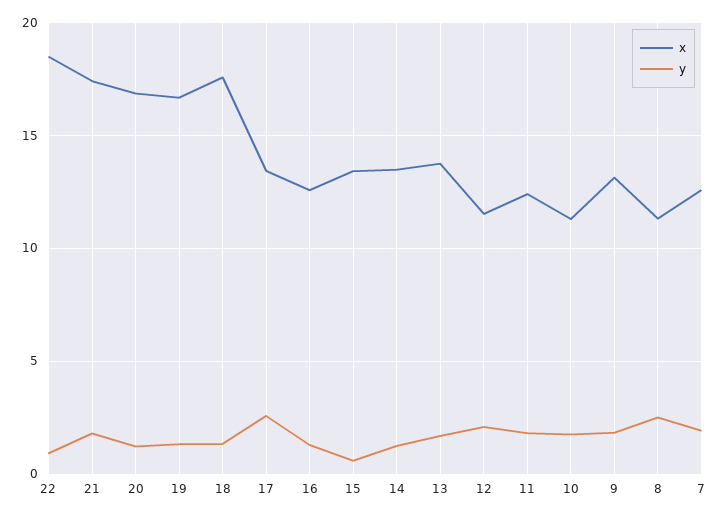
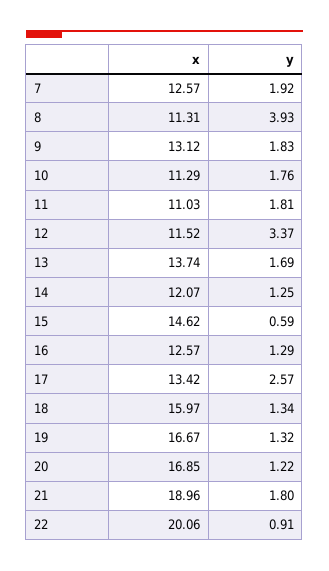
x, 22: 18.5 -> 20.06
x, 21: 17.5 -> 18.96
x, 18: 17.5 -> 15.97
x, 15: 13.5 -> 14.62
x, 14: 13.5 -> 12.07
y, 12: 2 -> 3.37
x, 11: 12.5 -> 11.03
y, 8: 2.5 -> 3.93

